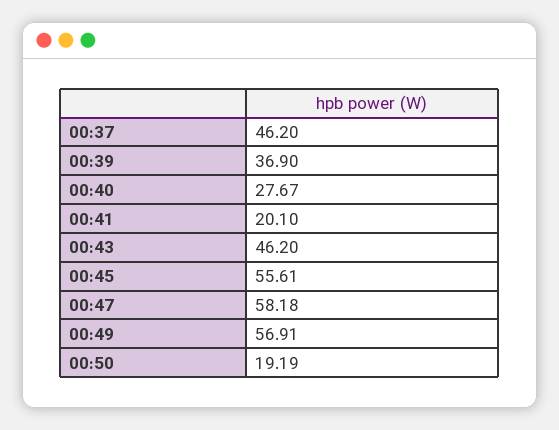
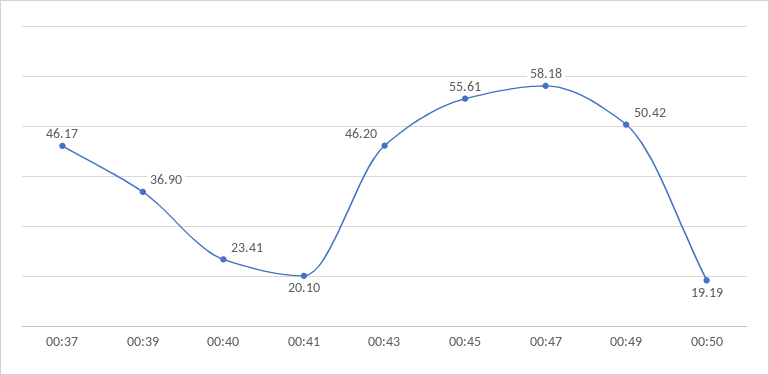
00:37: 46.2 -> 46.17
00:40: 27.67 -> 23.41
00:49: 56.91 -> 50.42

